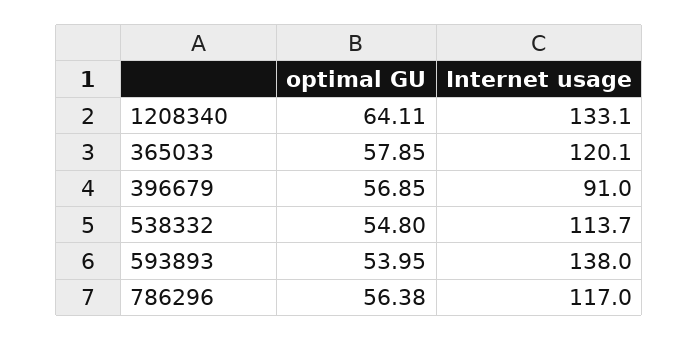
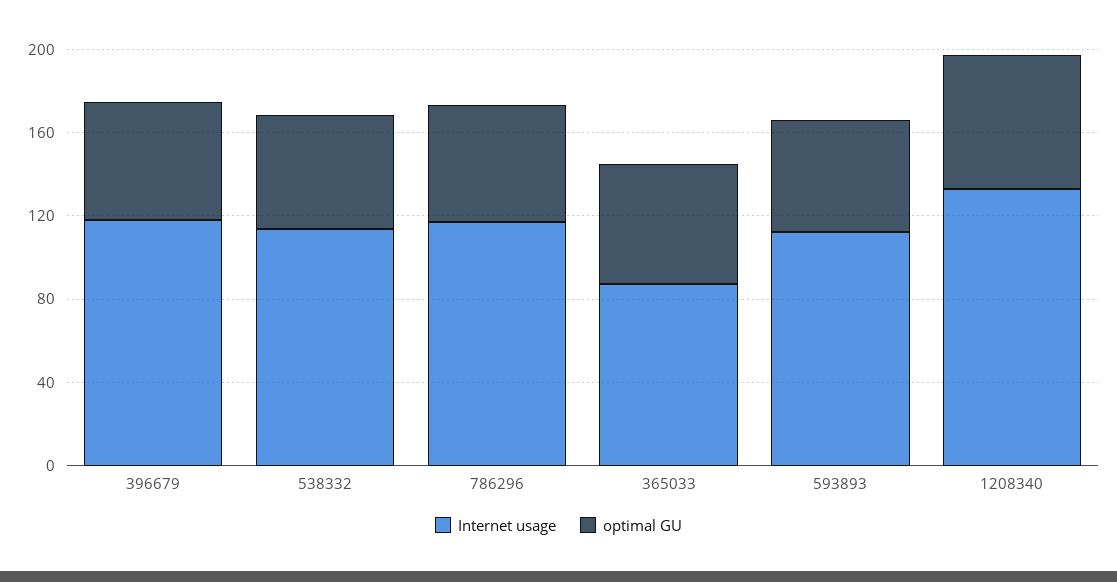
Internet usage, 365033: 120.1 -> 90
Internet usage, 396679: 91 -> 120
Internet usage, 593893: 138 -> 110

